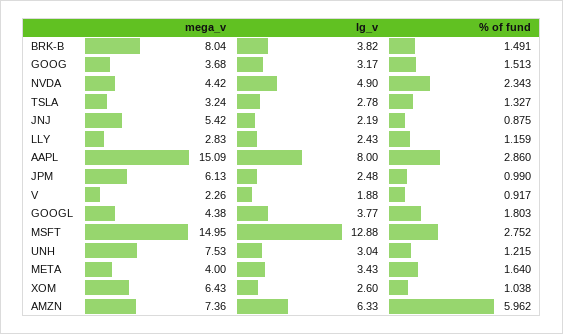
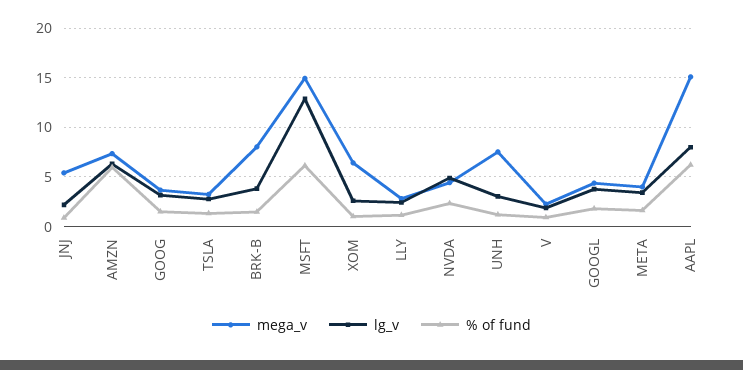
% of fund, AAPL: 2.86 -> 6
mega_v, JPM: 6.13 -> none
lg_v, JPM: 2.48 -> none
% of fund, JPM: 0.99 -> none
% of fund, MSFT: 2.752 -> 6

